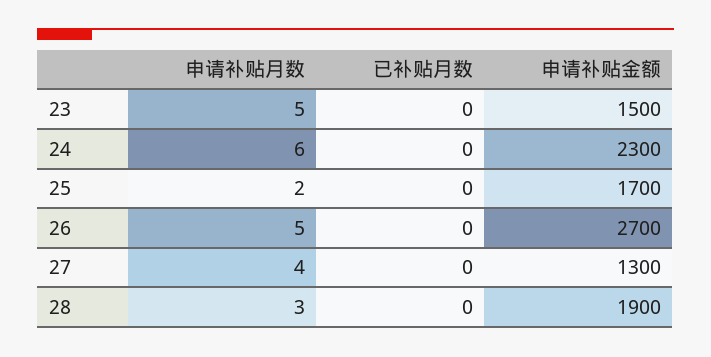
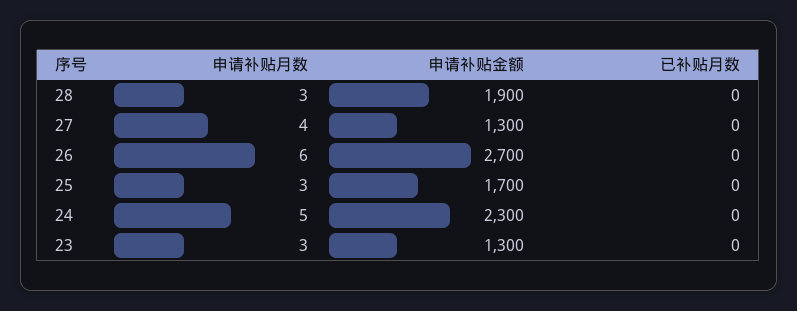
申请补贴月数, 23: 5 -> 3
申请补贴金额, 23: 1500 -> 1300
申请补贴月数, 24: 6 -> 5
申请补贴月数, 25: 2 -> 3
申请补贴月数, 26: 5 -> 6

